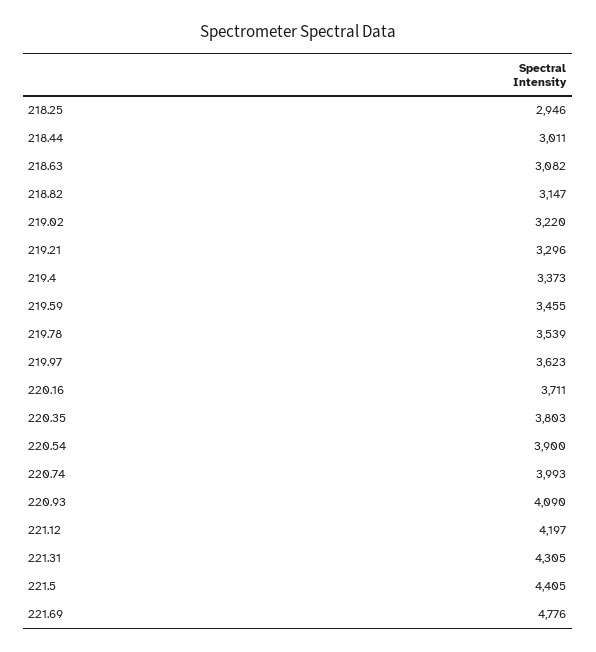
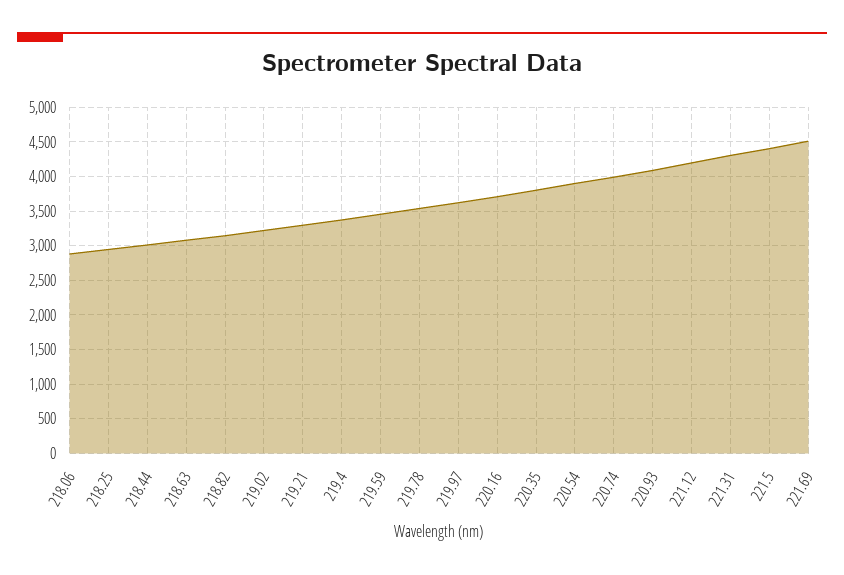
221.69: 4776 -> 4500
218.06: none -> 2900

